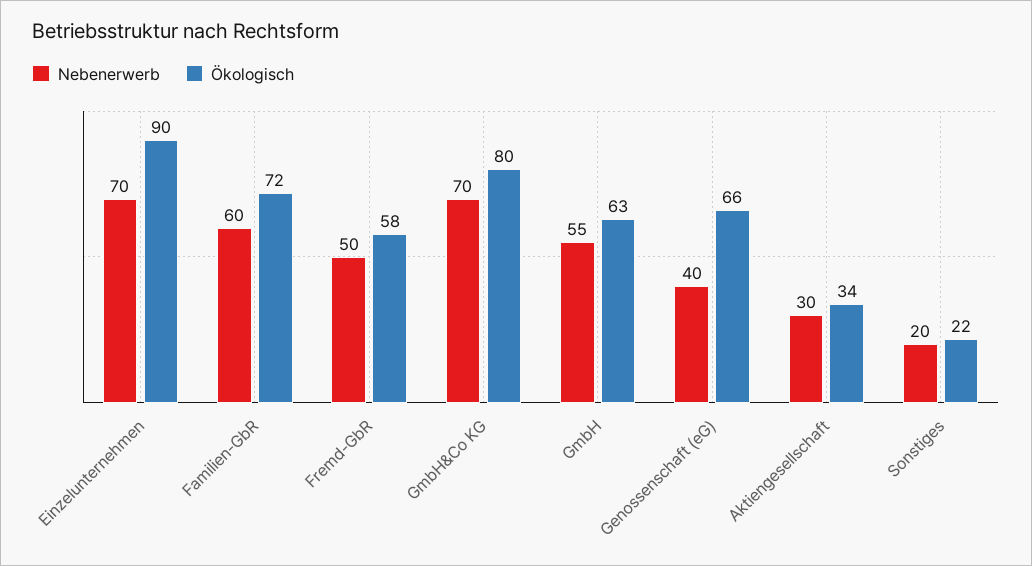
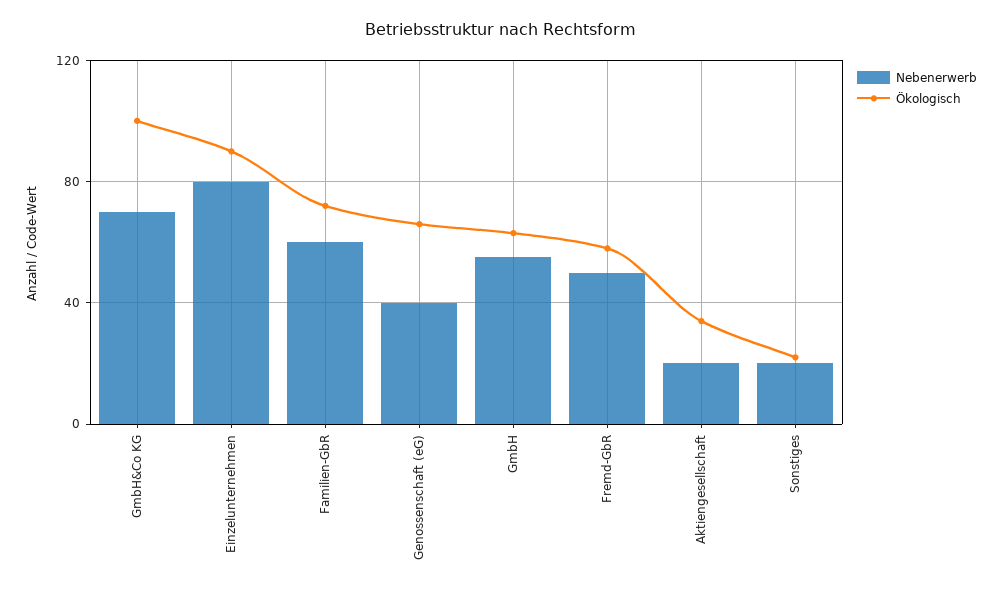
Nebenerwerb, Einzelunternehmen: 70 -> 80
Ökologisch, GmbH&Co KG: 80 -> 100
Nebenerwerb, Aktiengesellschaft: 30 -> 20

